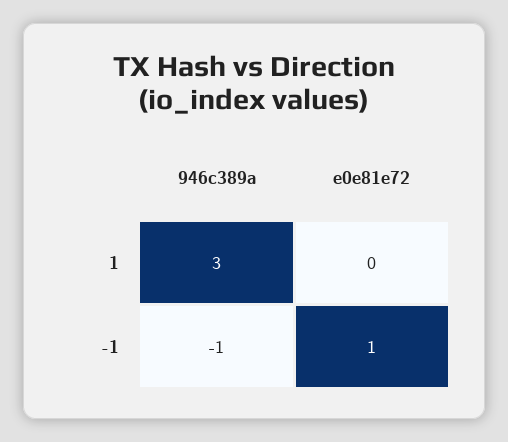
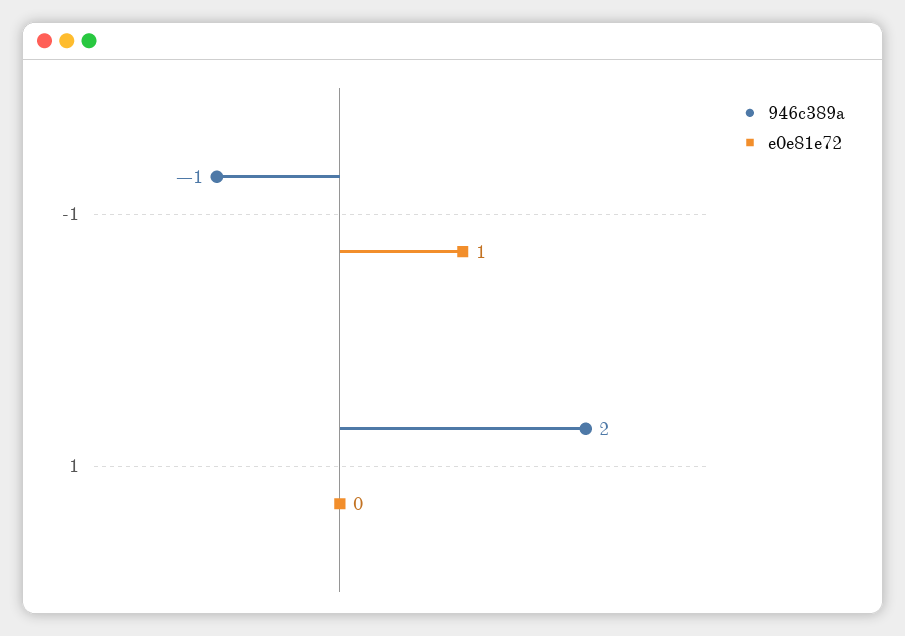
946c389a, 1: 3 -> 2

